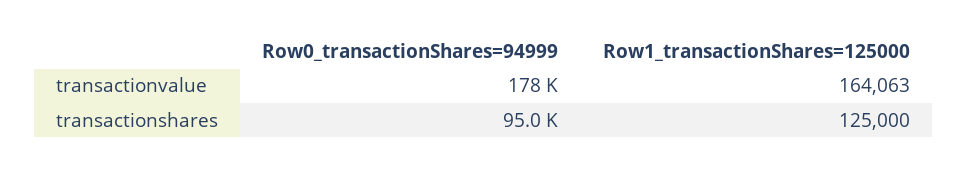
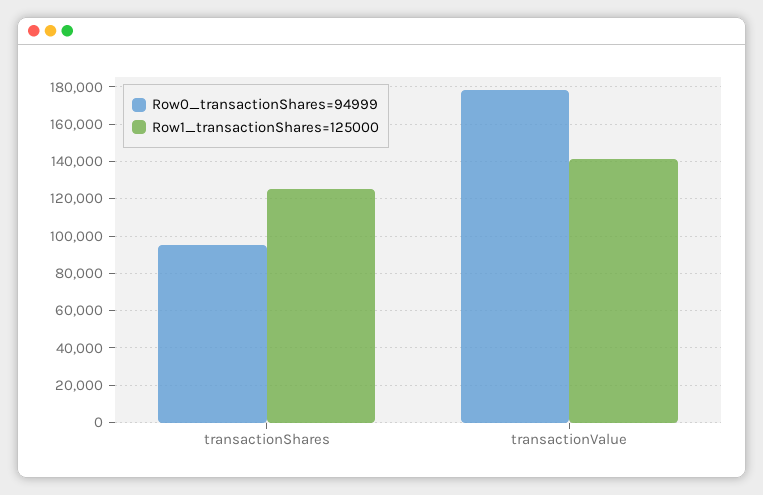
Row1_transactionShares=125000, transactionvalue: 164063 -> 140000

